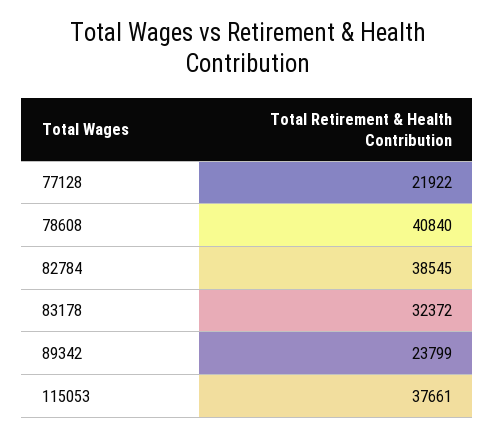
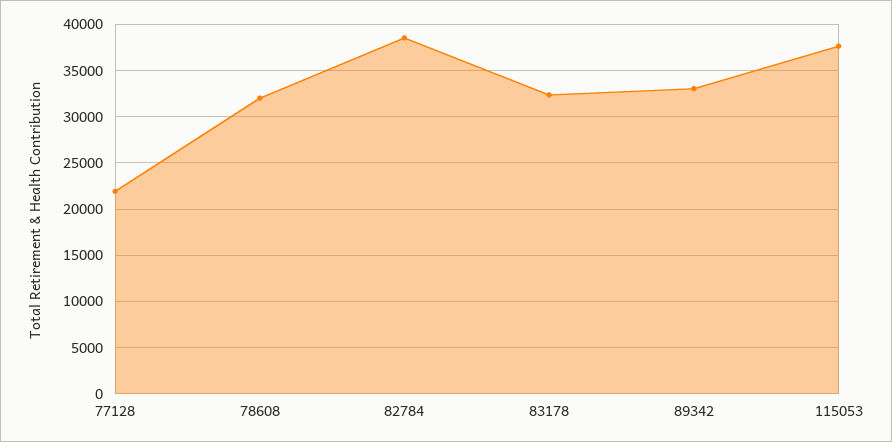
78608: 40840 -> 32000
89342: 23799 -> 33000

